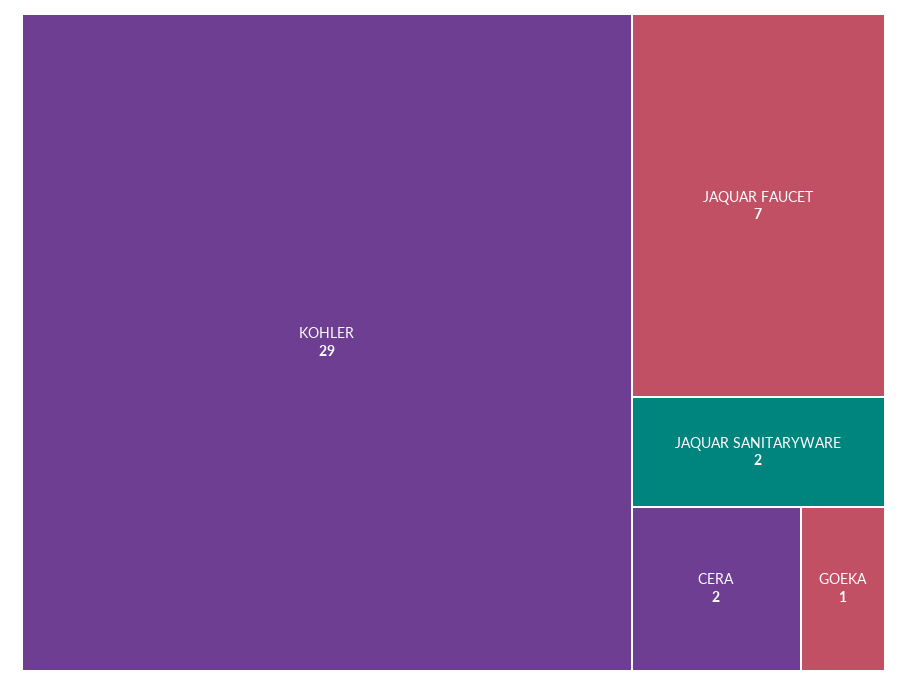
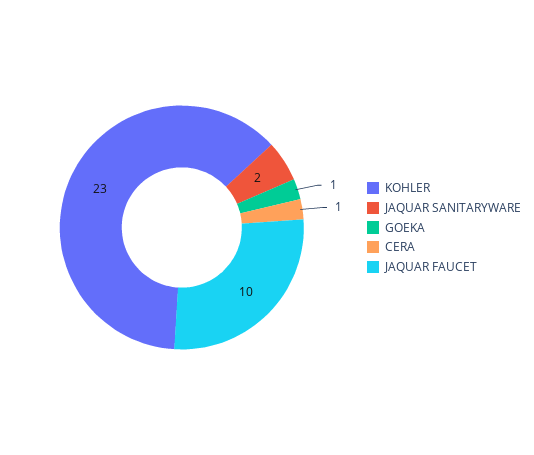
KOHLER: 29 -> 23
JAQUAR FAUCET: 7 -> 10
CERA: 2 -> 1

